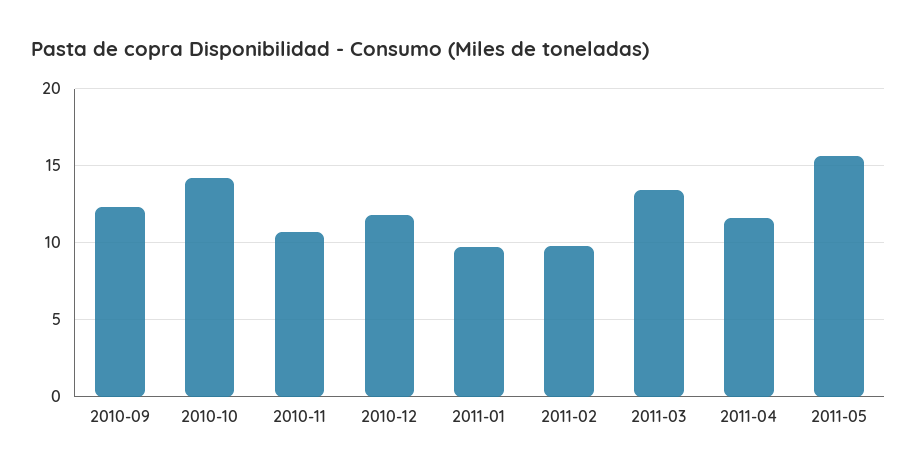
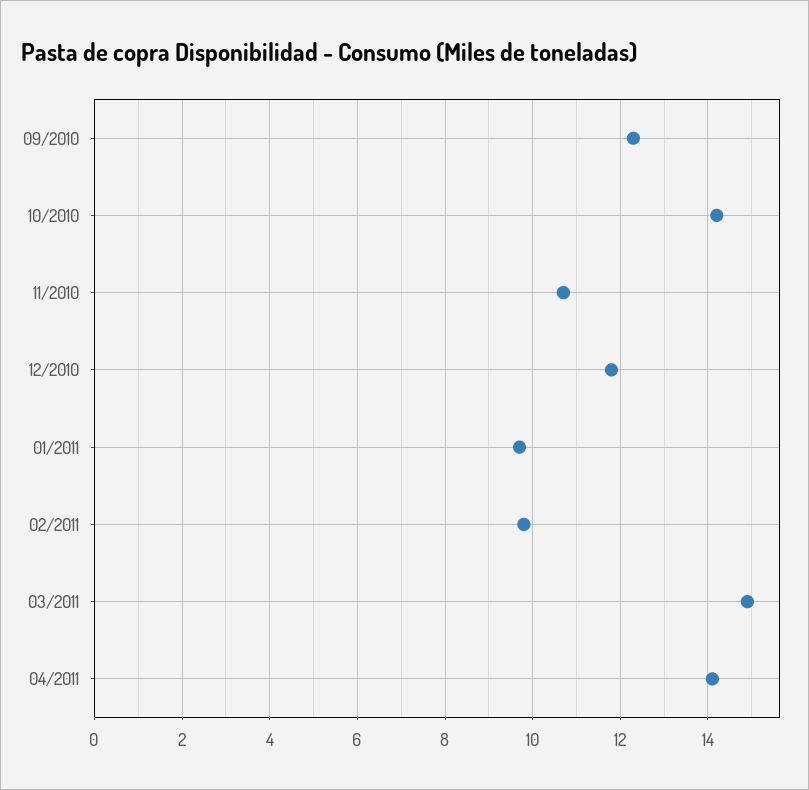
2011-03: 13.5 -> 15
2011-04: 11.5 -> 14
2011-05: 15.5 -> none

